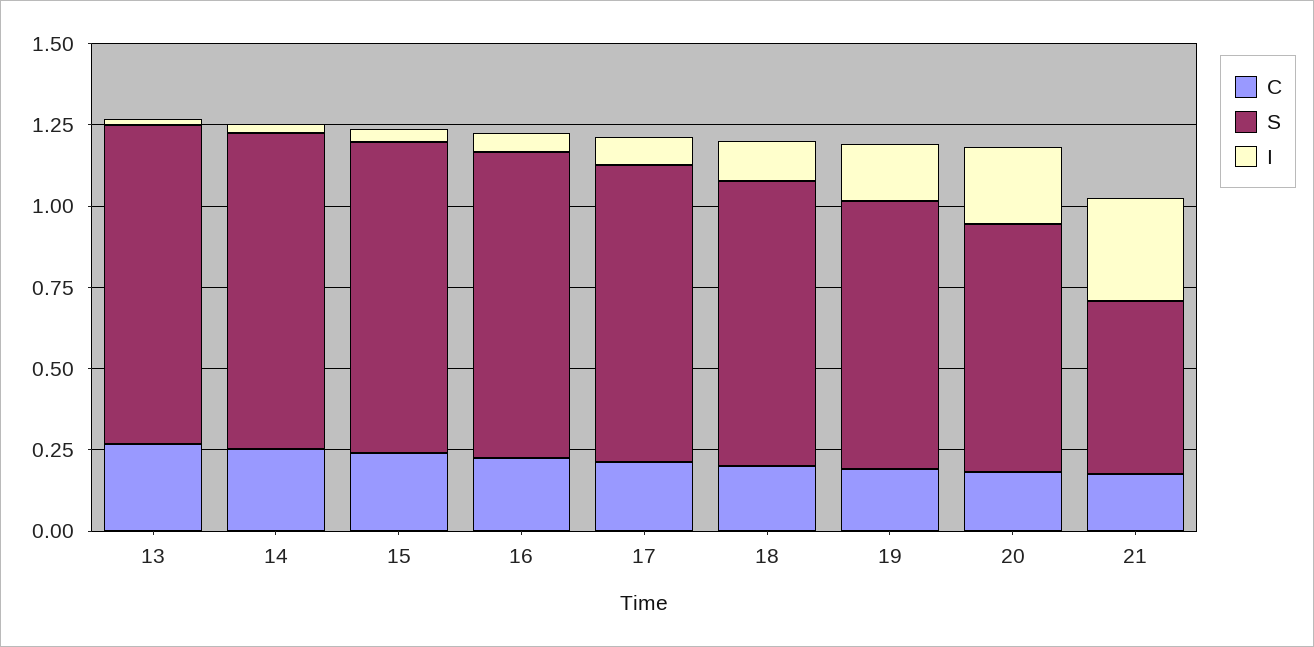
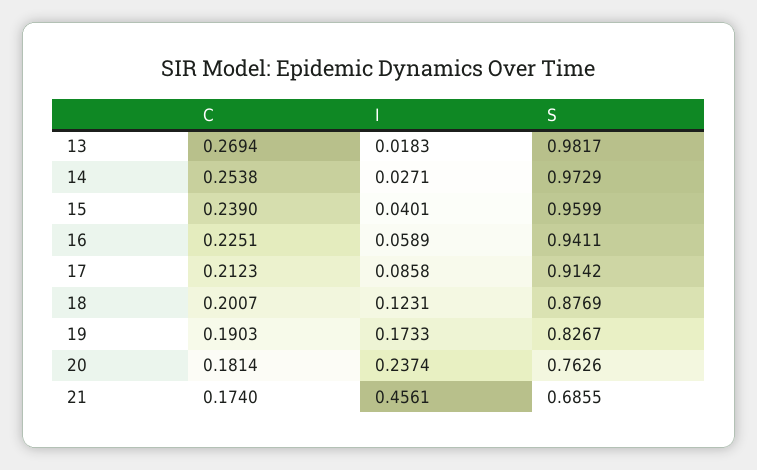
S, 21: 0.55 -> 0.6855
I, 21: 0.3 -> 0.4561

